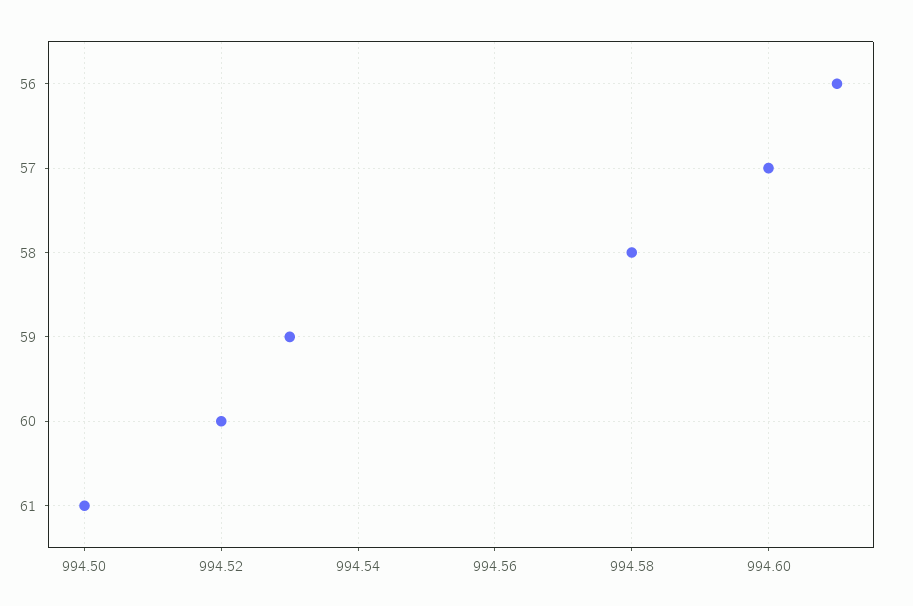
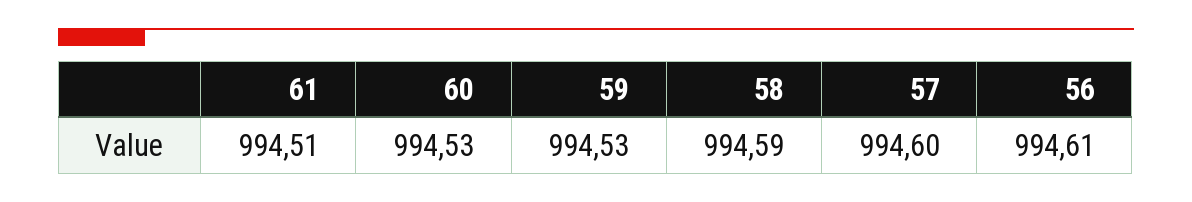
58: 994.58 -> 994.59
60: 994.52 -> 994.53
61: 994.5 -> 994.51

